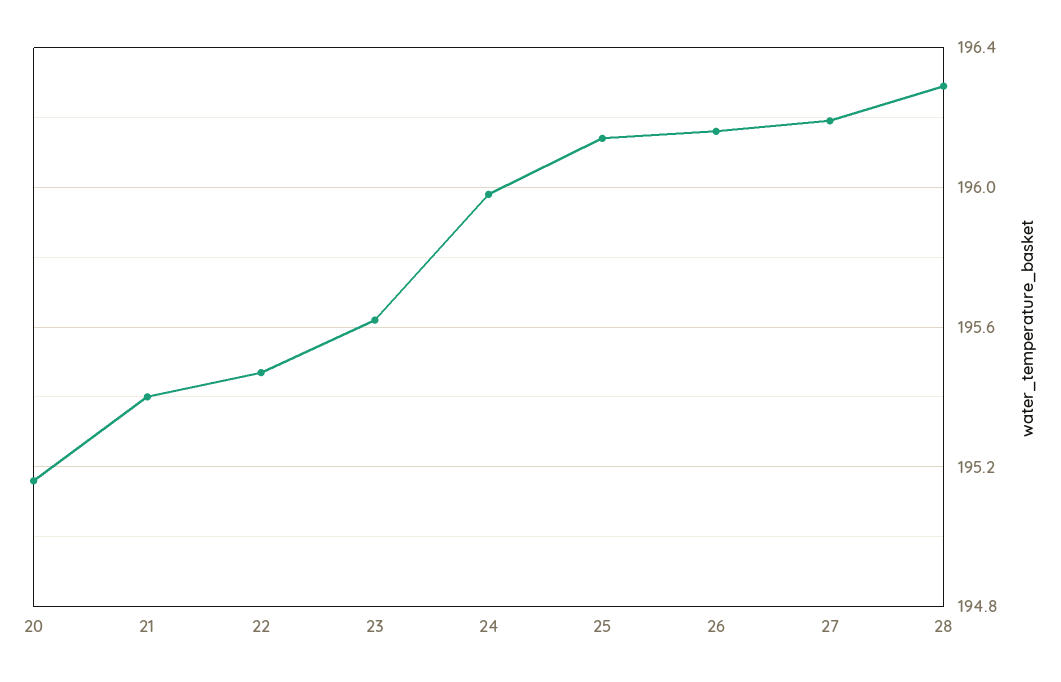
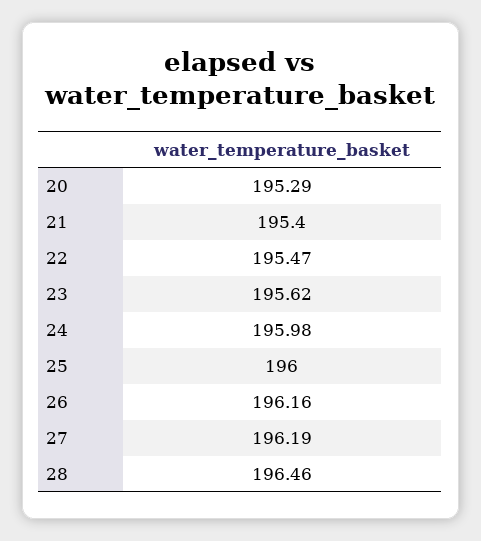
20: 195.15 -> 195.29
25: 196.15 -> 196
28: 196.3 -> 196.46

